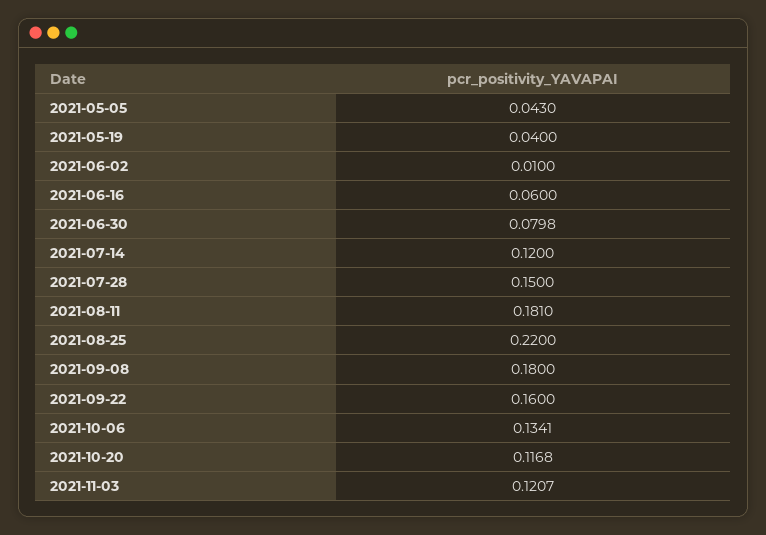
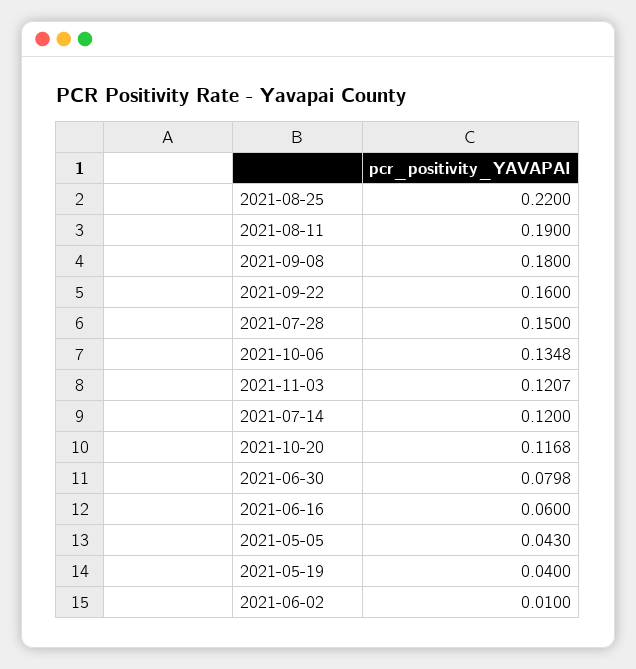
2021-08-11: 0.181 -> 0.19
2021-10-06: 0.1341 -> 0.1348

